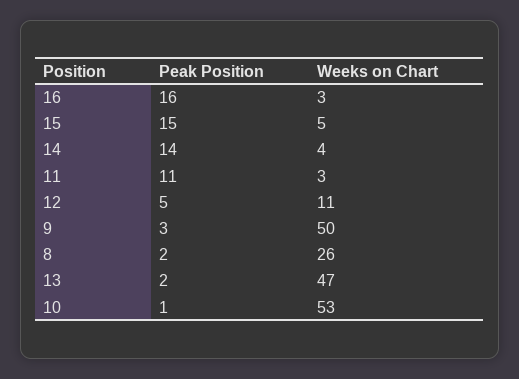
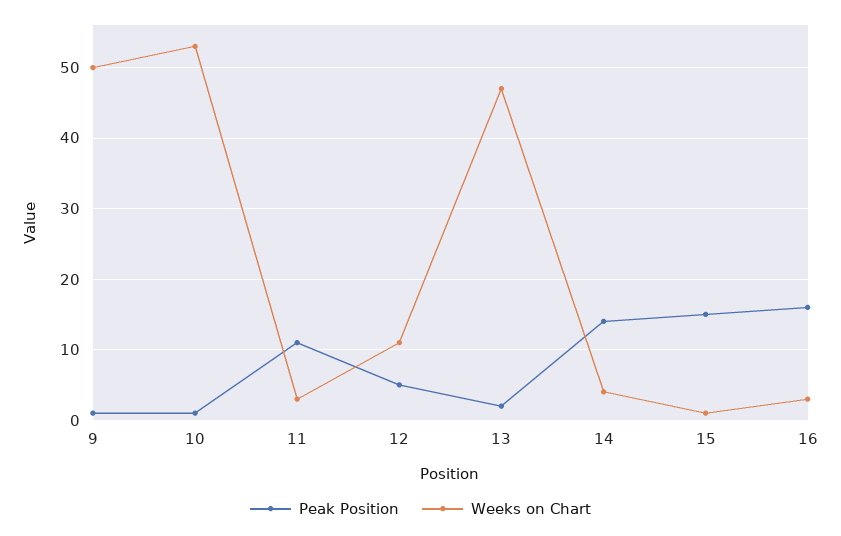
Weeks on Chart, 15: 5 -> 1
Peak Position, 9: 3 -> 1
Peak Position, 8: 2 -> none
Weeks on Chart, 8: 26 -> none

